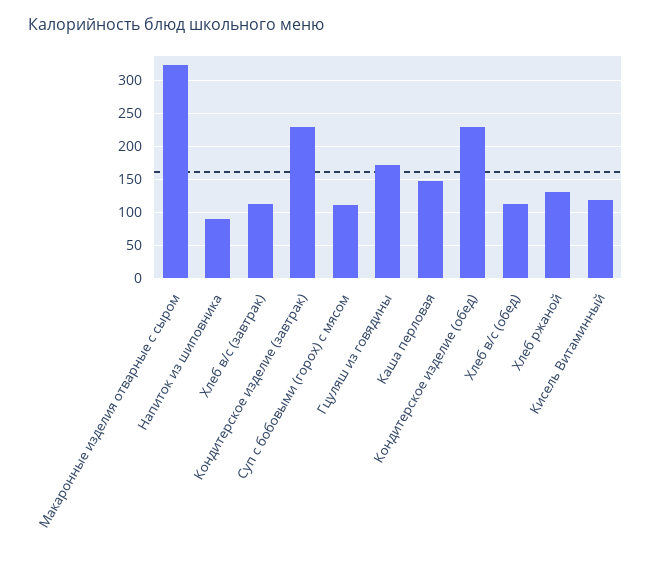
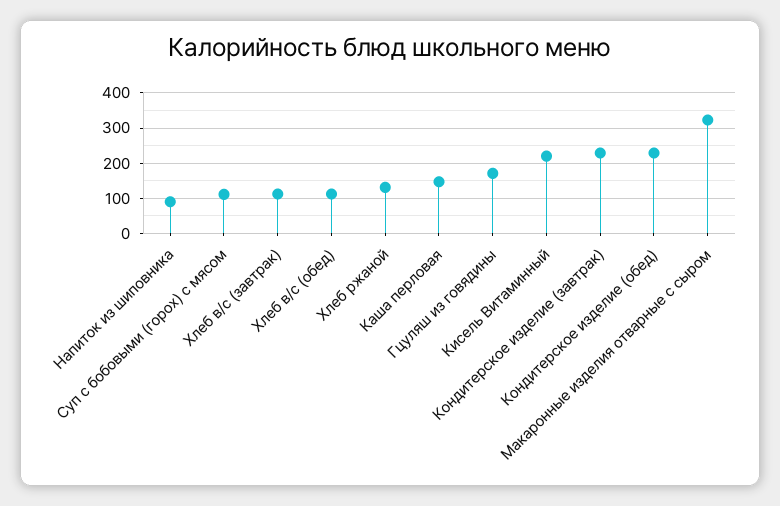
Кисель Витаминный: 120 -> 220

